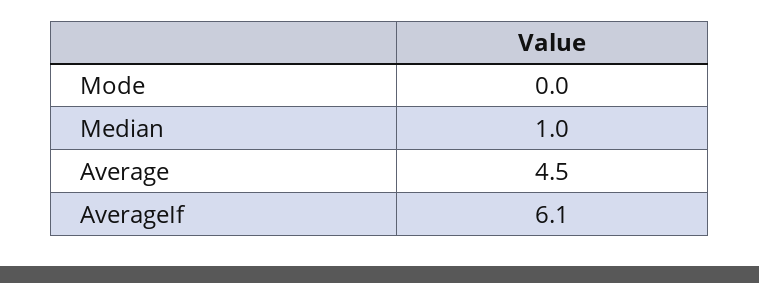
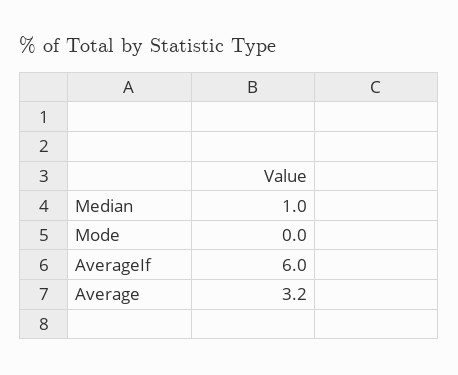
Average: 4.5 -> 3.2
AverageIf: 6.1 -> 6

